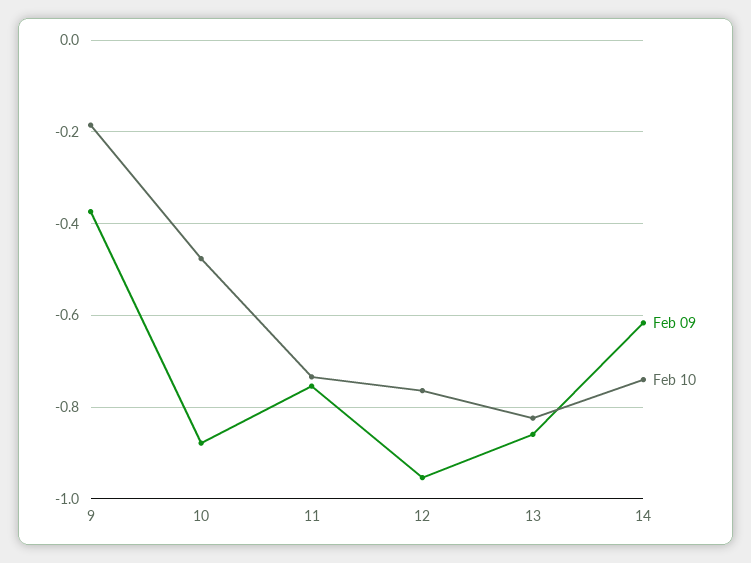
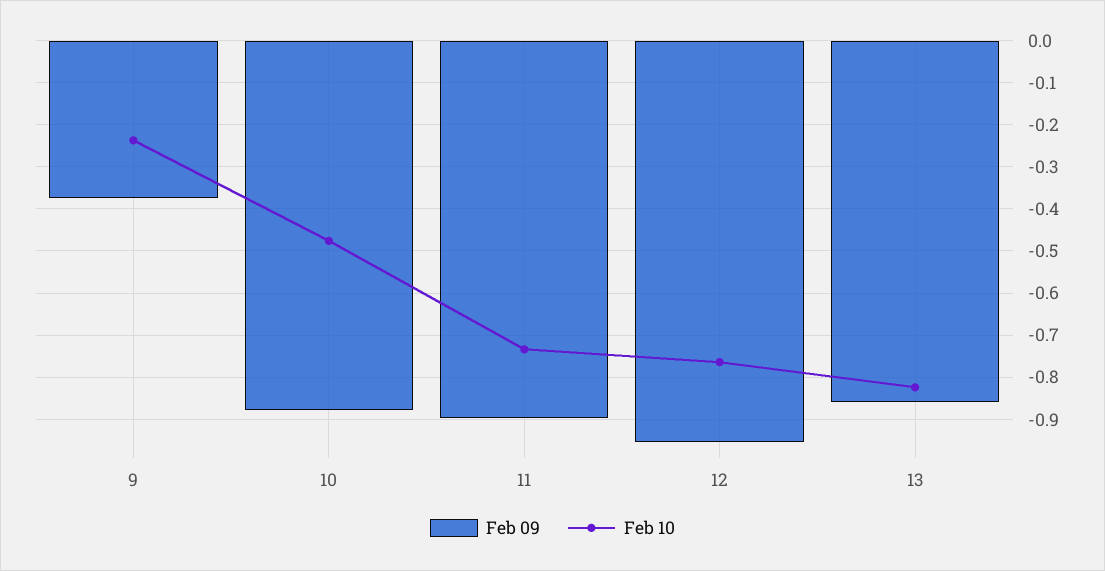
Feb 10, 9: -0.18 -> -0.24
Feb 09, 11: -0.76 -> -0.9
Feb 09, 14: -0.62 -> none
Feb 10, 14: -0.74 -> none

